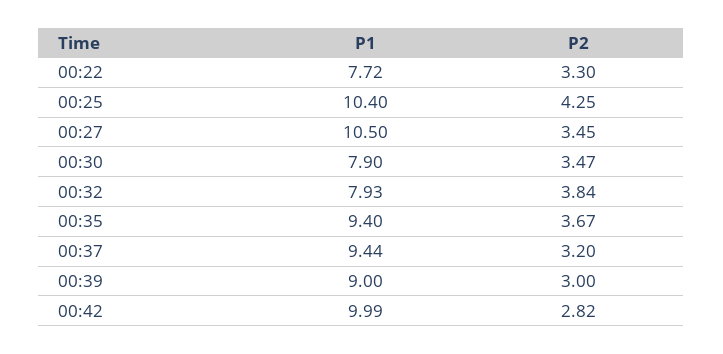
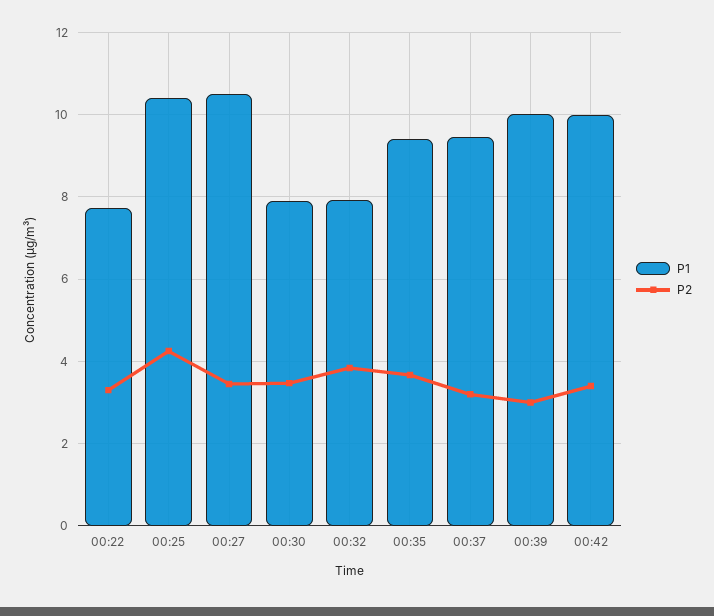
P1, 00:39: 9 -> 10
P2, 00:42: 2.82 -> 3.4

